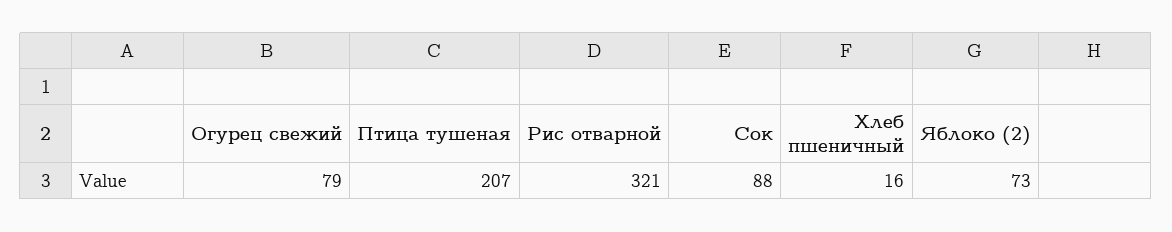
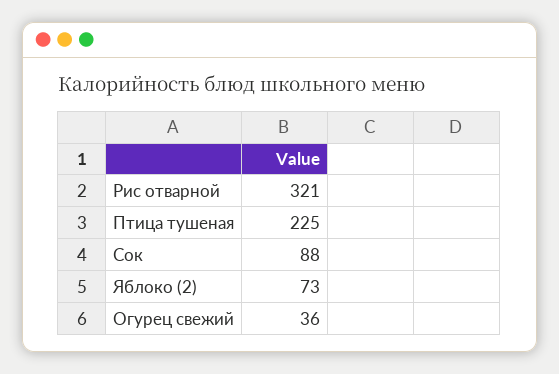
Огурец свежий: 79 -> 36
Птица тушеная: 207 -> 225
Хлеб пшеничный: 16 -> none

